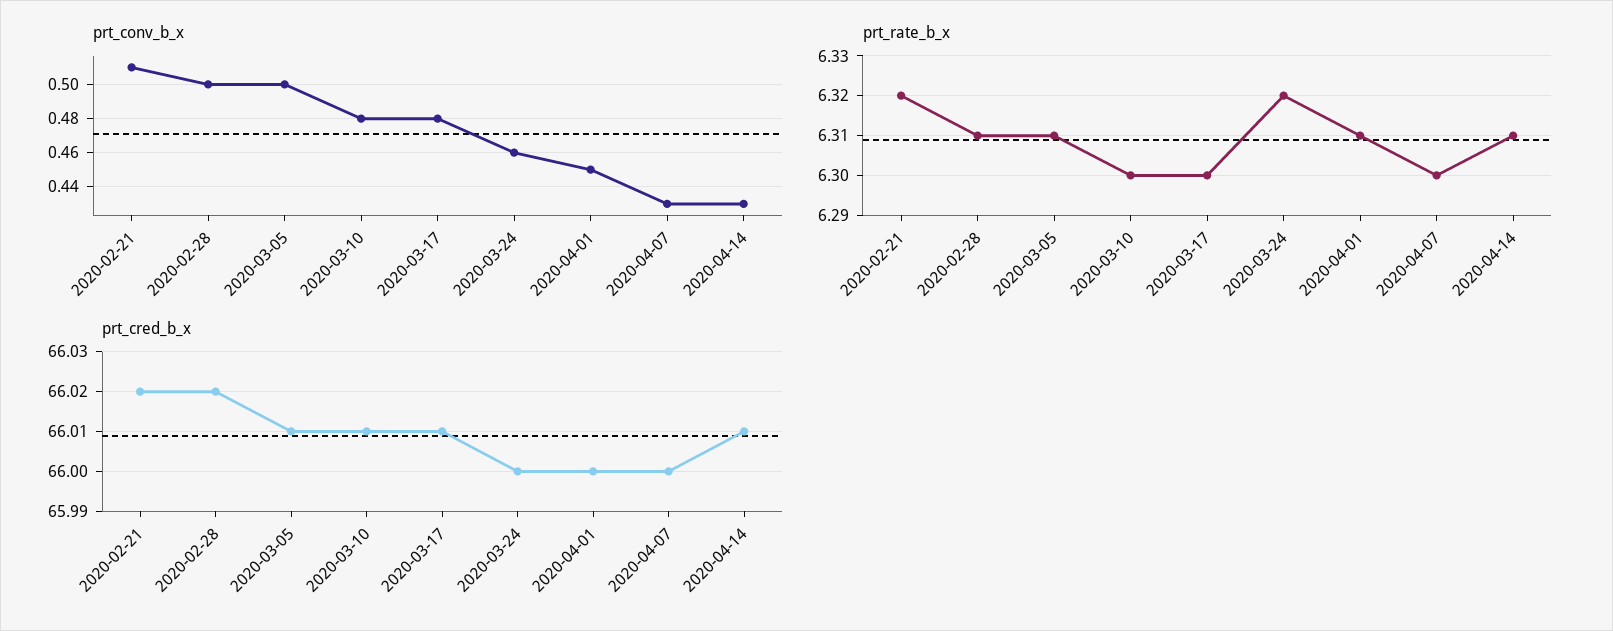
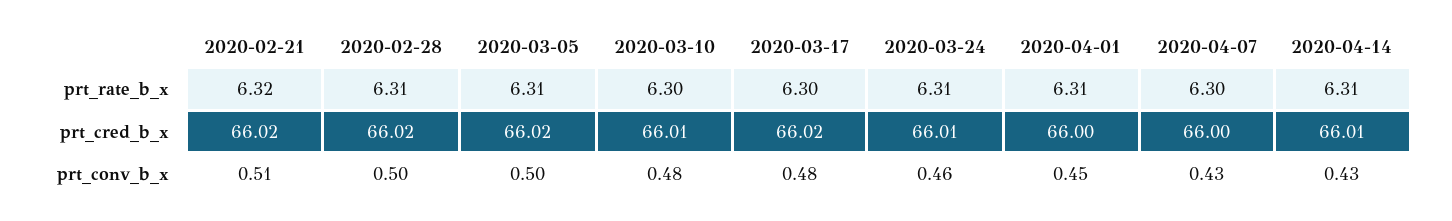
prt_rate_b_x, 2020-03-24: 6.32 -> 6.31
prt_cred_b_x, 2020-03-05: 66.01 -> 66.02
prt_cred_b_x, 2020-03-17: 66.01 -> 66.02
prt_cred_b_x, 2020-03-24: 66 -> 66.01

